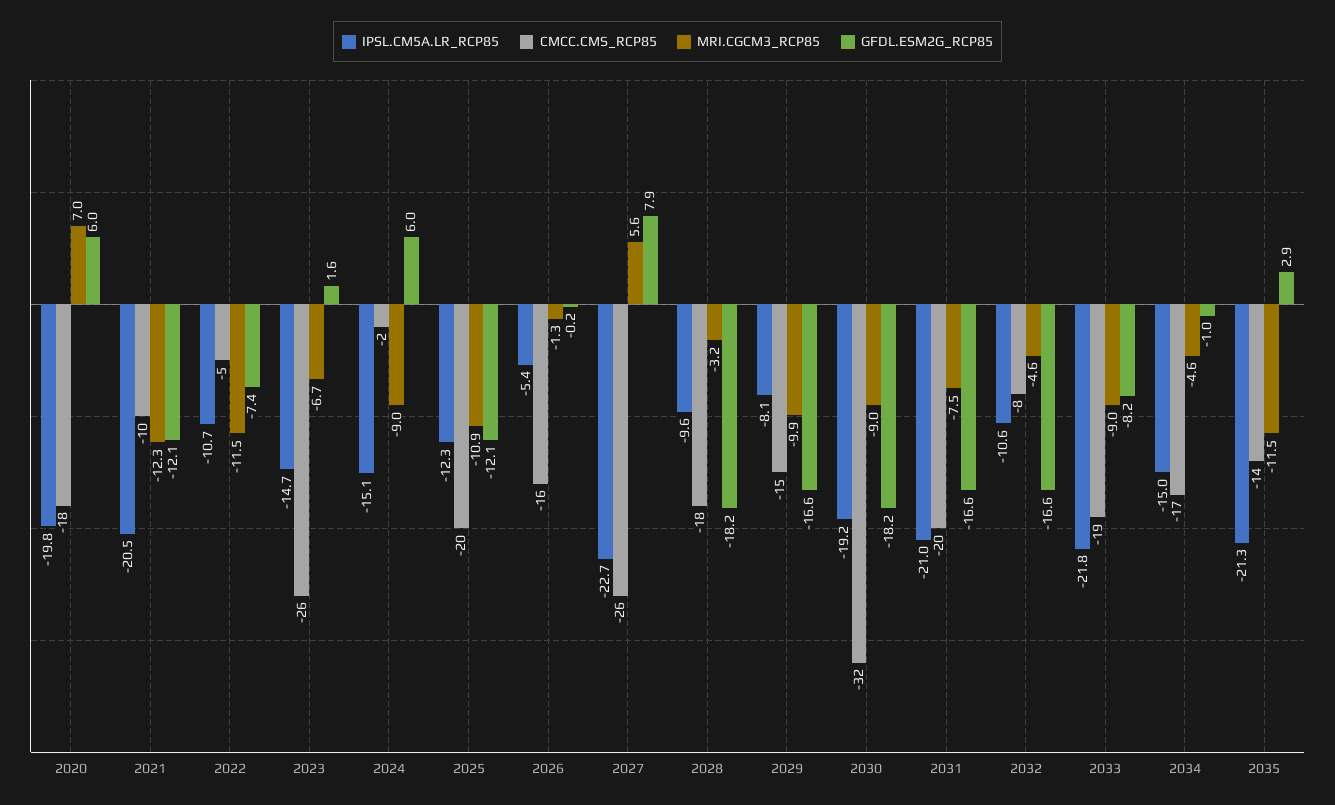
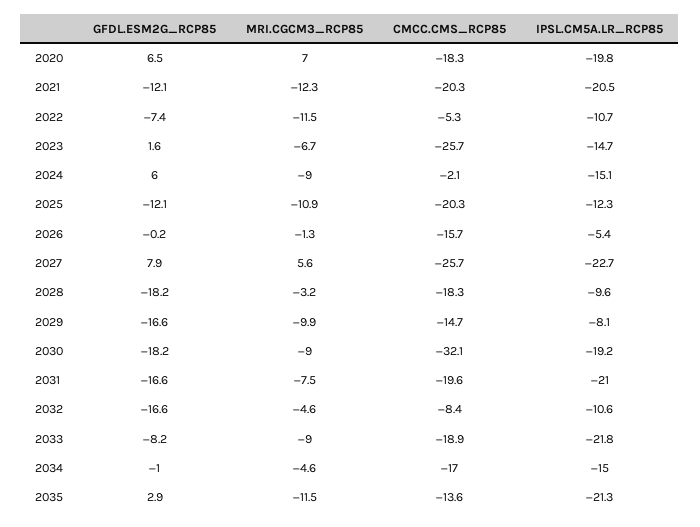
GFDL.ESM2G_RCP85, 2020: 6 -> 6.5
CMCC.CMS_RCP85, 2021: -10 -> -20.3

